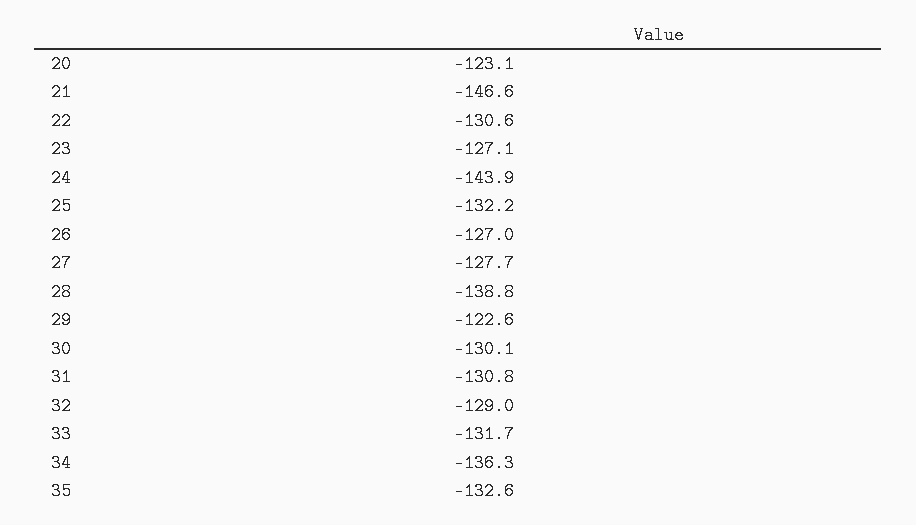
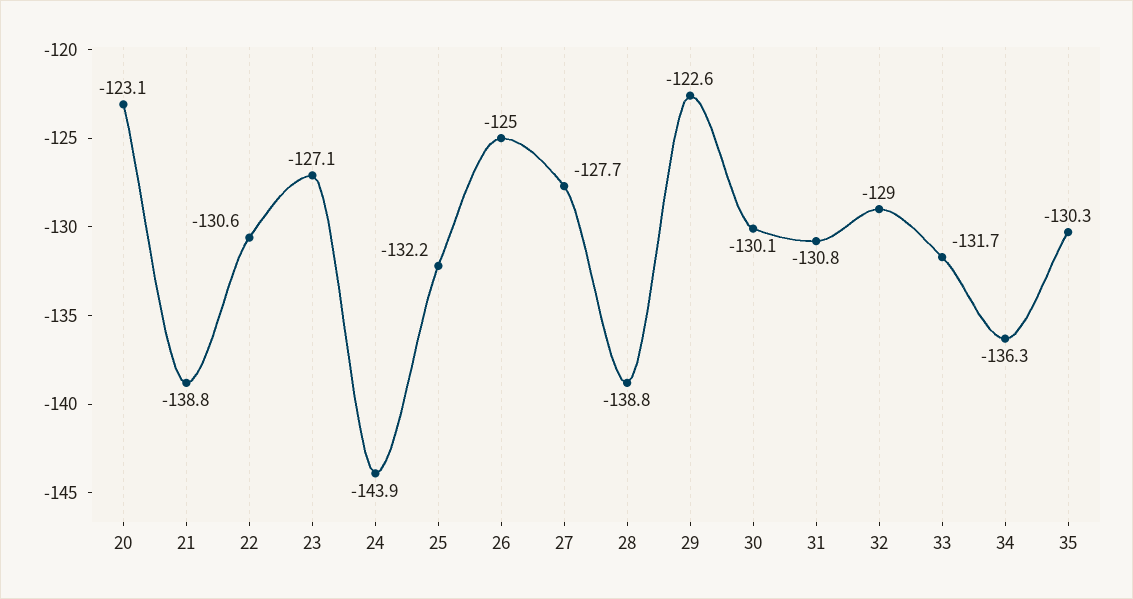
21: -146.6 -> -138.8
26: -127 -> -125
35: -132.6 -> -130.3

